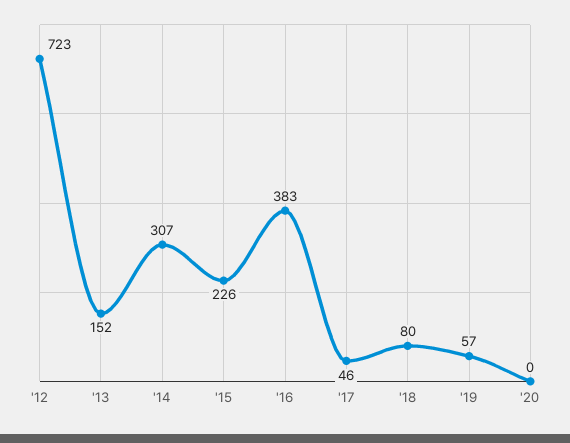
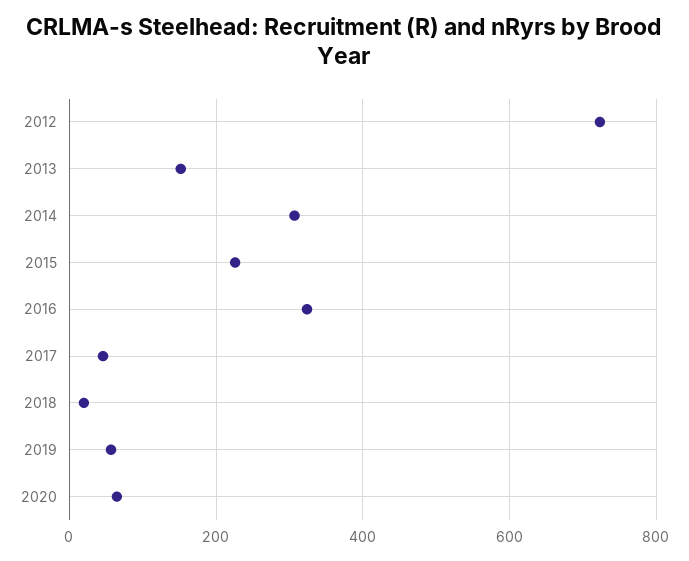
'16: 383 -> 320
'18: 80 -> 20
'20: 0 -> 60

